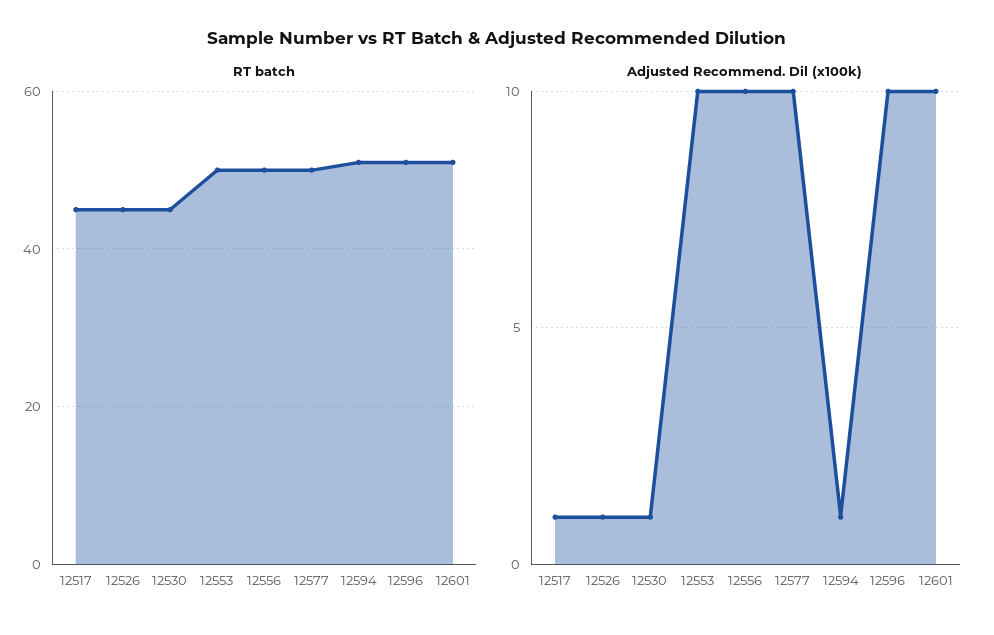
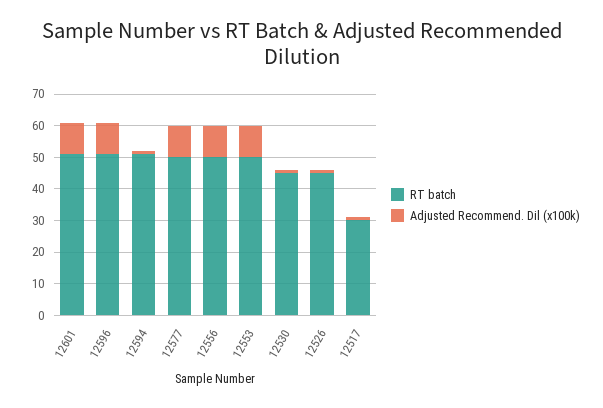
RT batch, 12517: 45 -> 30

